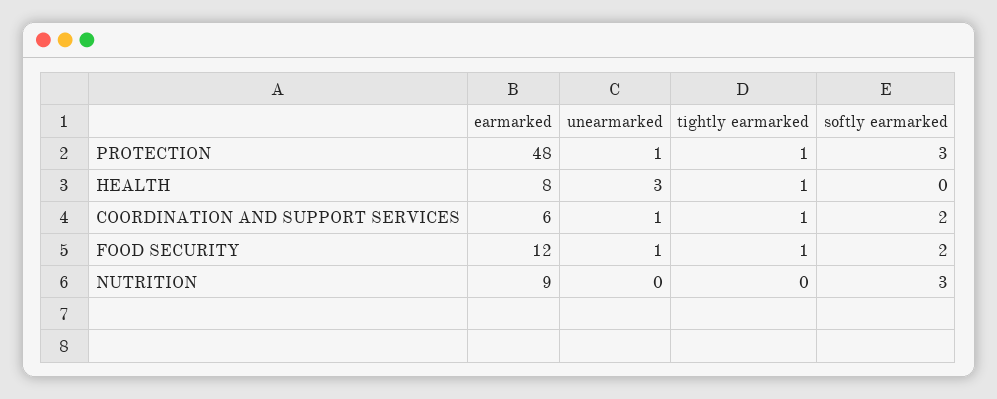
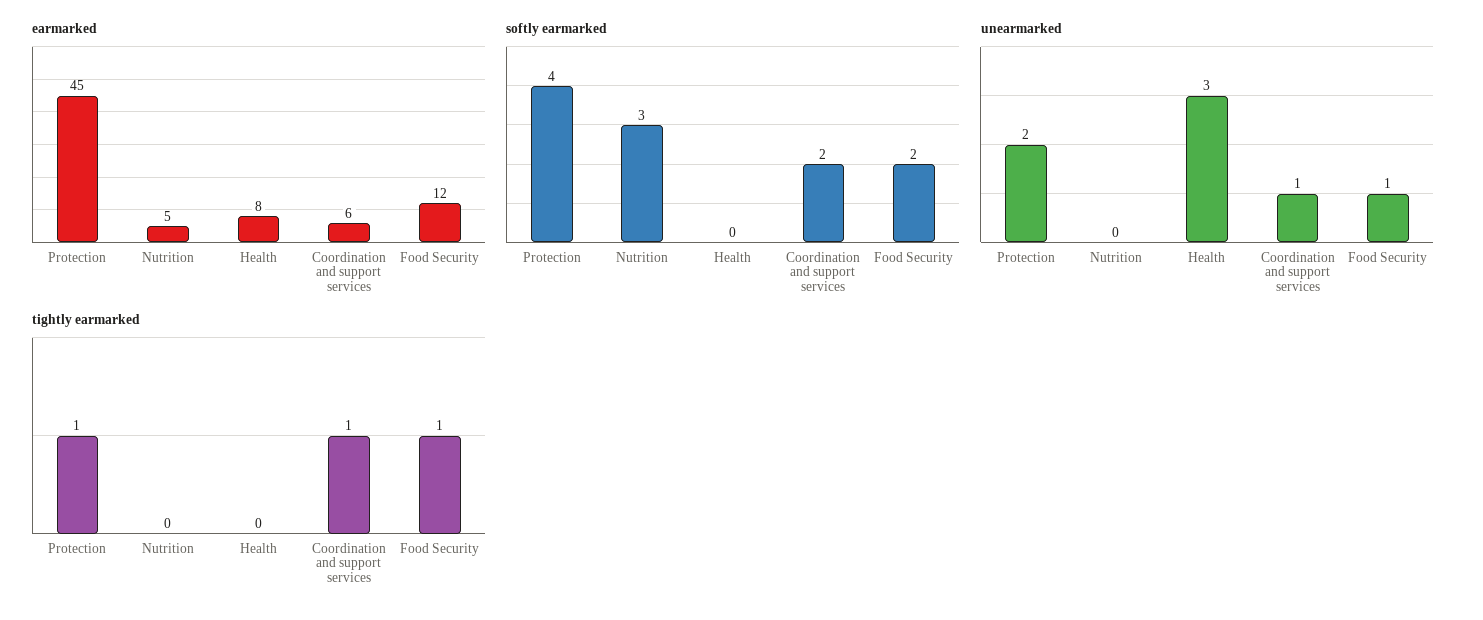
earmarked, PROTECTION: 48 -> 45
unearmarked, PROTECTION: 1 -> 2
softly earmarked, PROTECTION: 3 -> 4
tightly earmarked, HEALTH: 1 -> 0
earmarked, NUTRITION: 9 -> 5

